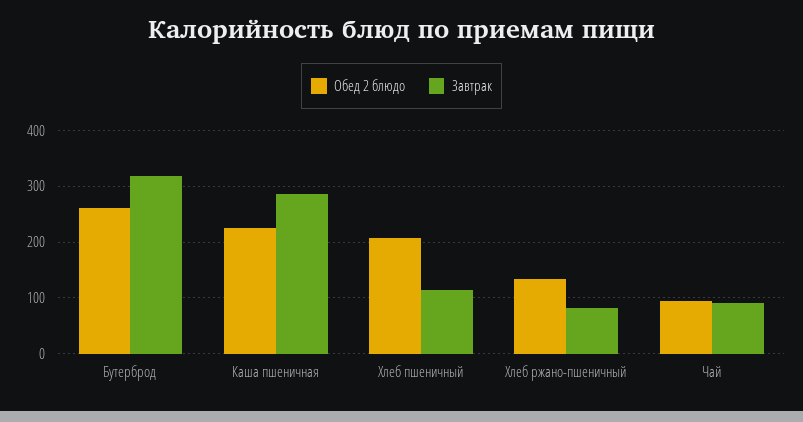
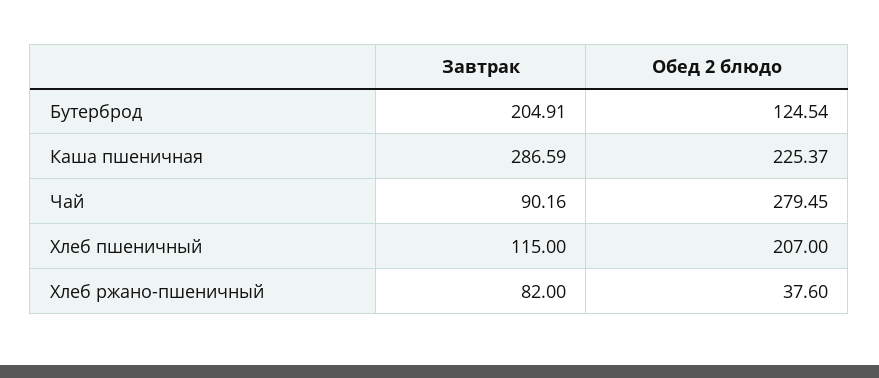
Обед 2 блюдо, Бутерброд: 260 -> 124.54
Завтрак, Бутерброд: 320 -> 204.91
Обед 2 блюдо, Хлеб ржано-пшеничный: 140 -> 37.6
Обед 2 блюдо, Чай: 100 -> 279.45

